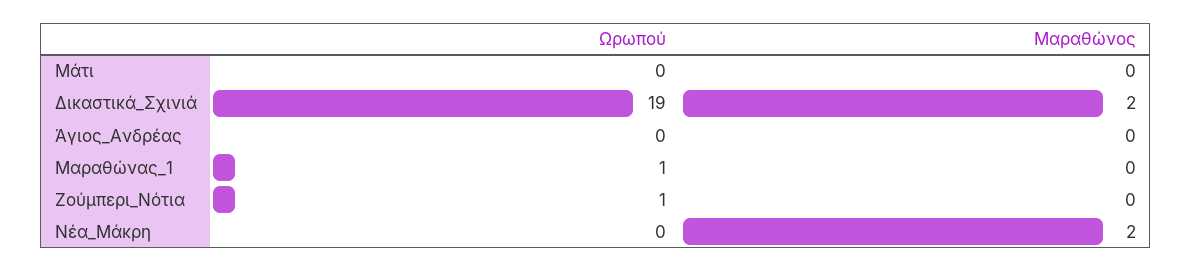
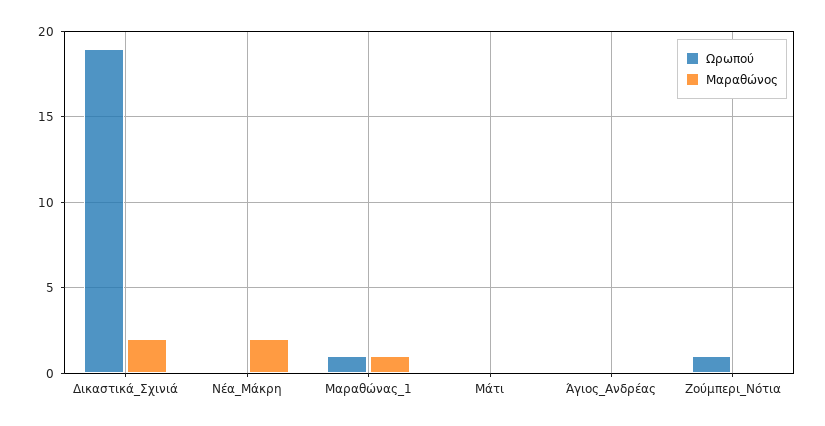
Μαραθώνος, Μαραθώνας_1: 0 -> 1

